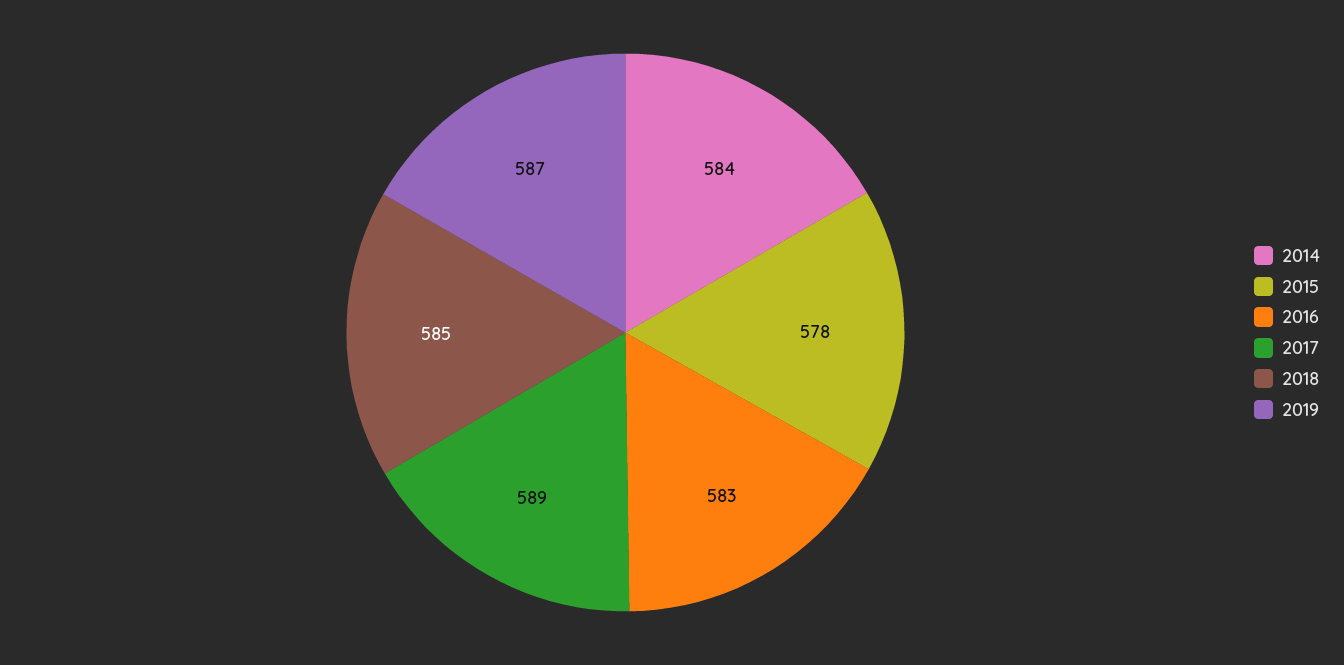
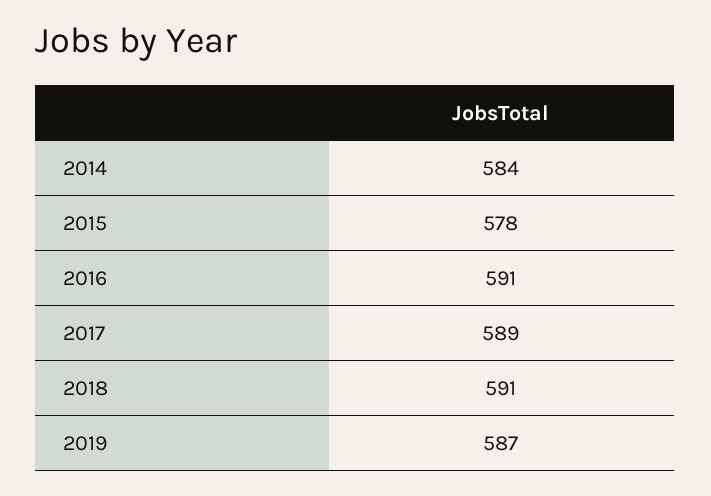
2016: 583 -> 591
2018: 585 -> 591

